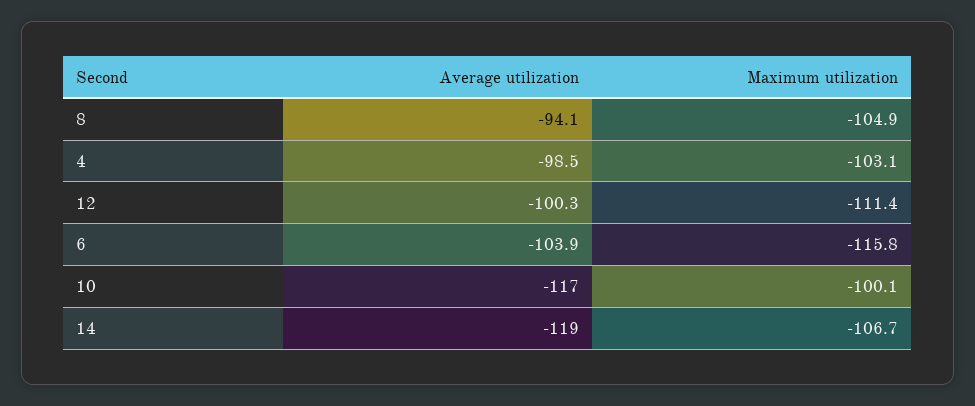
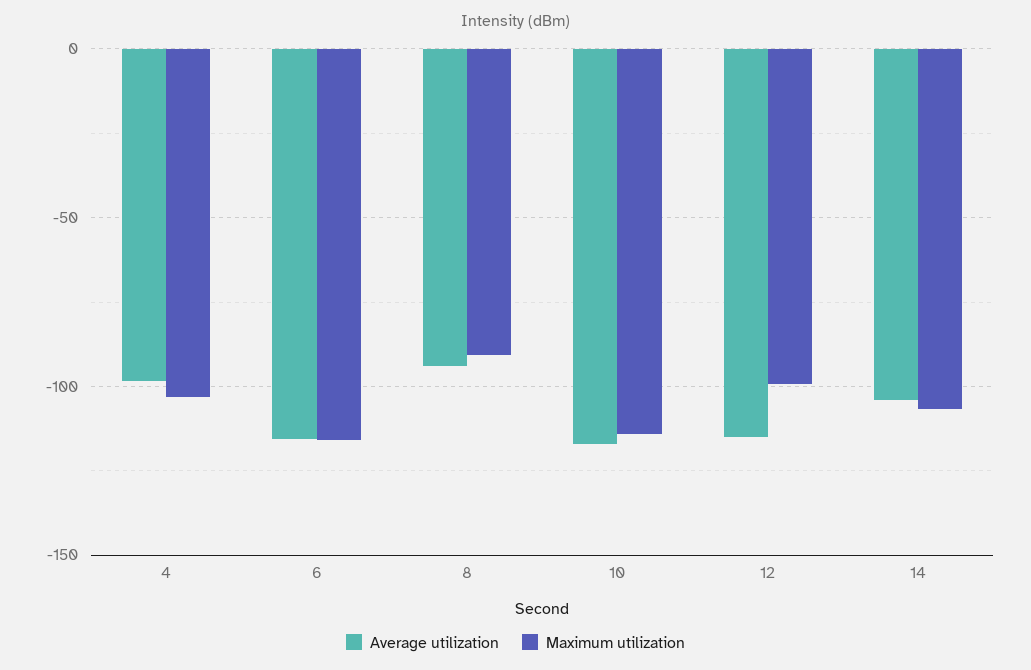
Maximum utilization, 8: -104.9 -> -90
Average utilization, 12: -100.3 -> -115
Maximum utilization, 12: -111.4 -> -100
Average utilization, 6: -103.9 -> -115
Maximum utilization, 10: -100.1 -> -115
Average utilization, 14: -119 -> -105

